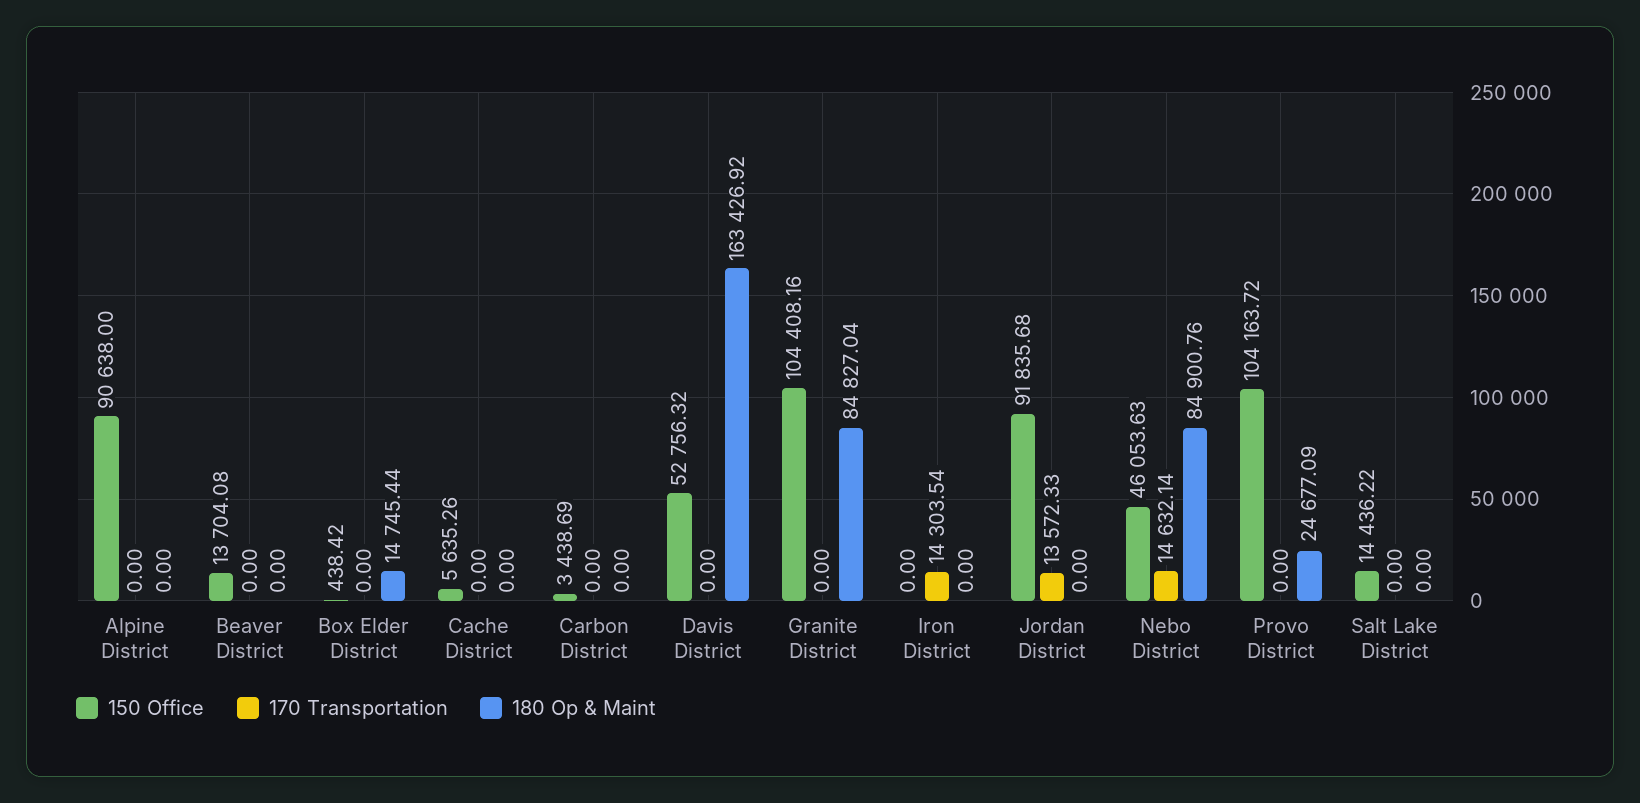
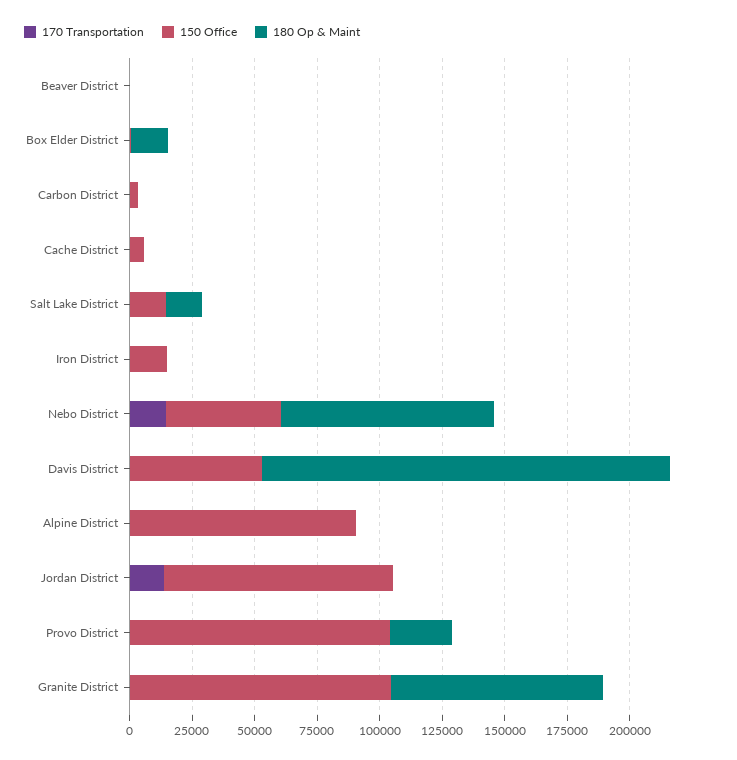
150 Office, Beaver District: 13704.08 -> 0
150 Office, Iron District: 0 -> 15000
170 Transportation, Iron District: 14303.54 -> 0
180 Op & Maint, Salt Lake District: 0 -> 15000

